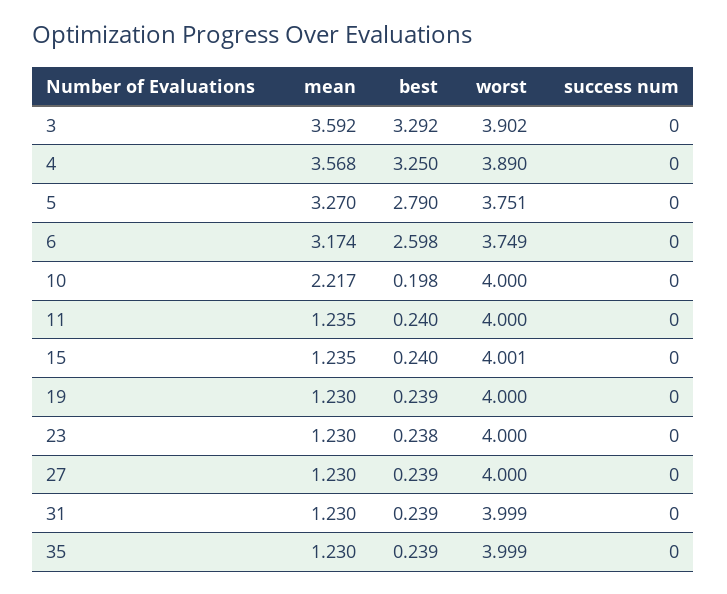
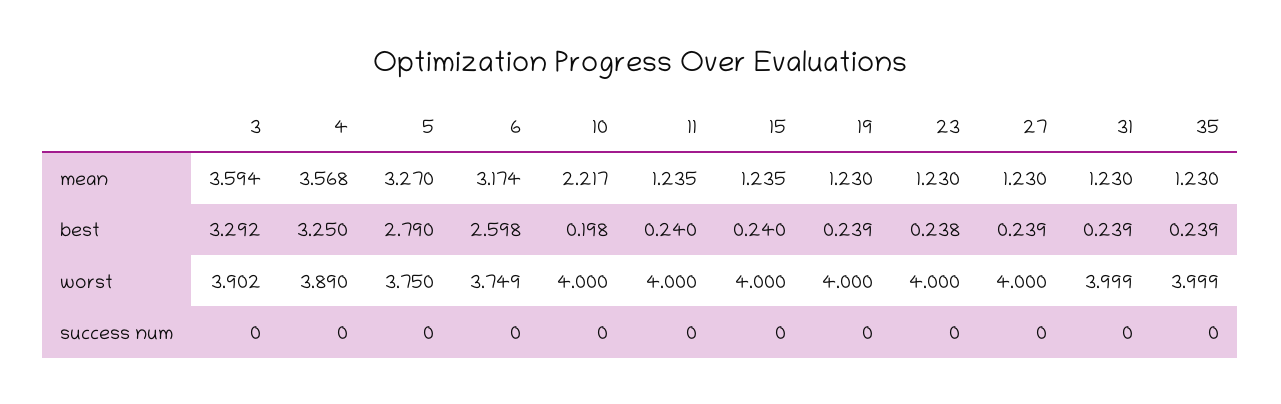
mean, 3: 3.592 -> 3.594
worst, 5: 3.751 -> 3.75
worst, 15: 4.001 -> 4

